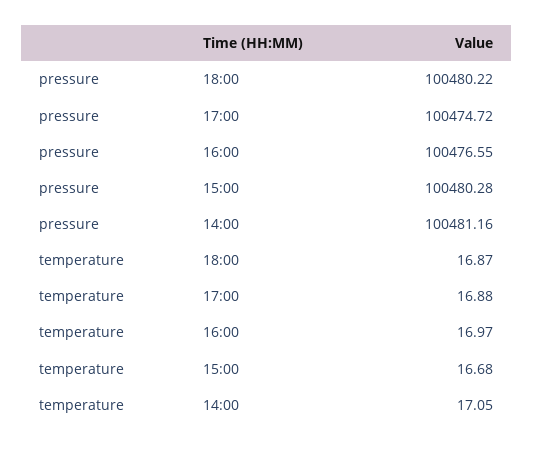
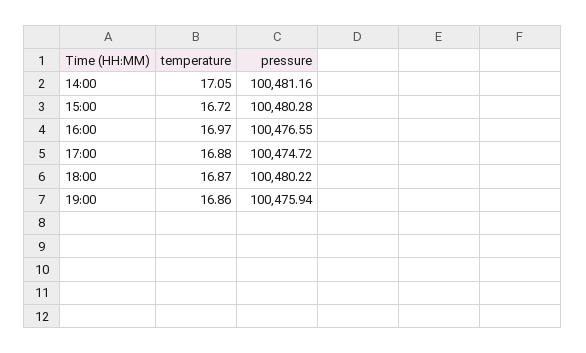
temperature, 15:00: 16.68 -> 16.72
temperature, 19:00: none -> 16.86
pressure, 19:00: none -> 100475.94

